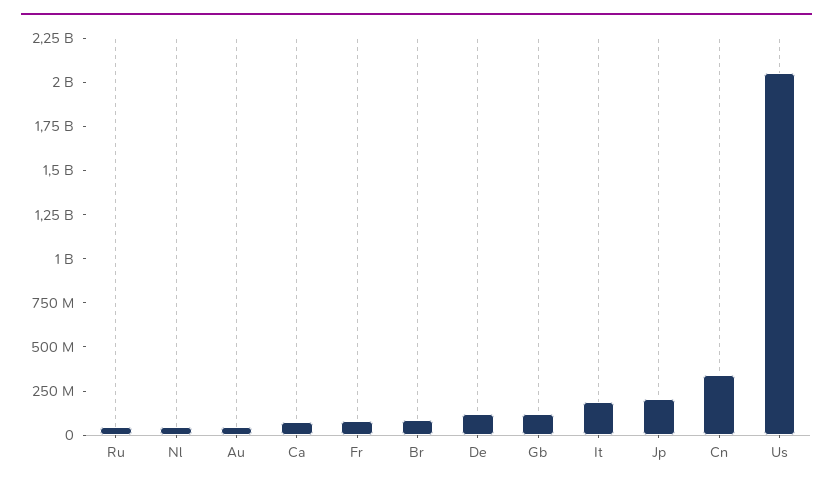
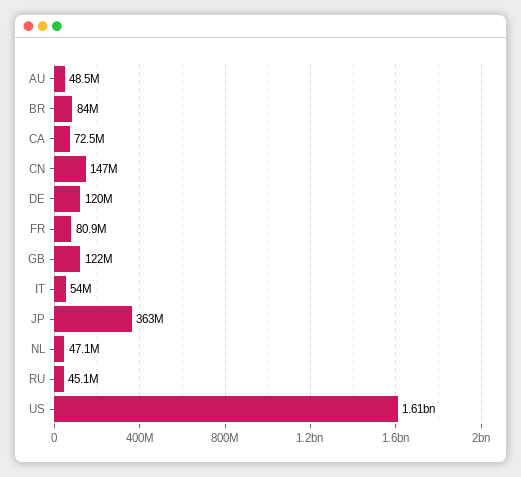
It: 200000000 -> 54000000
Jp: 200000000 -> 363000000
Cn: 350000000 -> 147000000
Us: 2050000000 -> 1610000000

